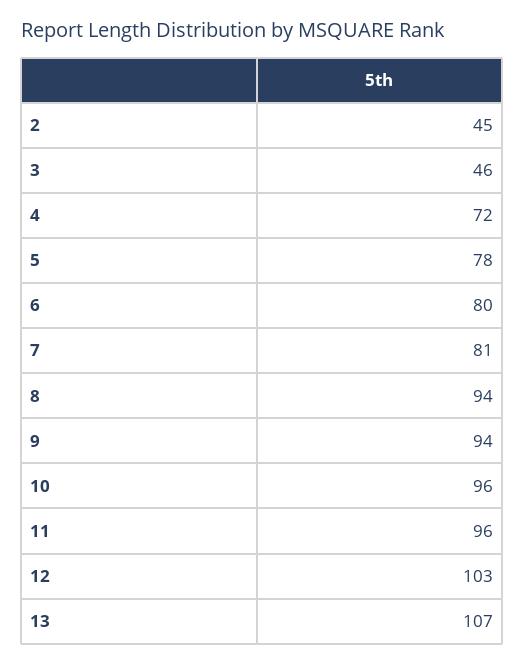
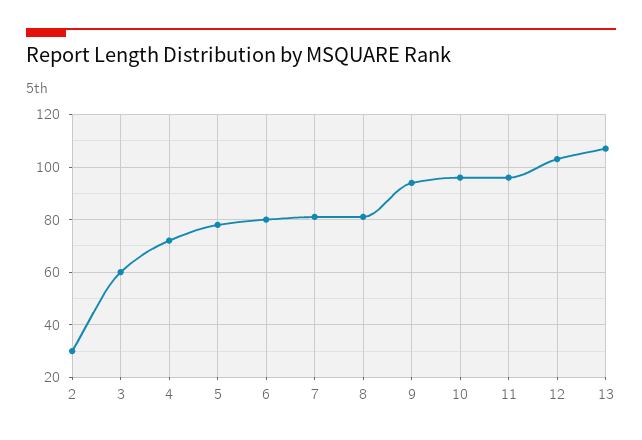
2: 45 -> 30
3: 46 -> 60
8: 94 -> 80

